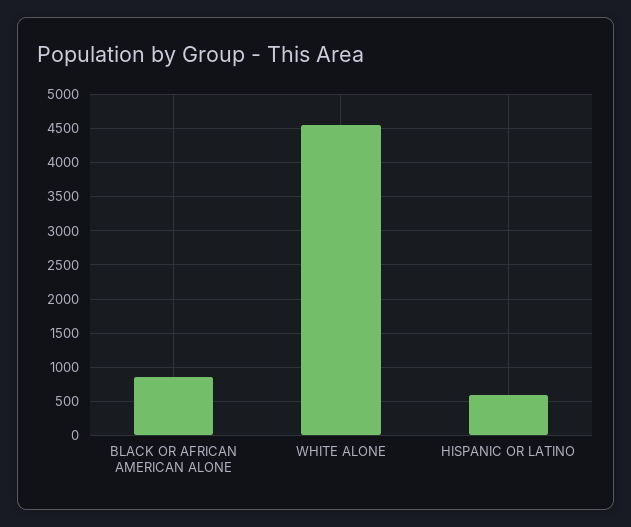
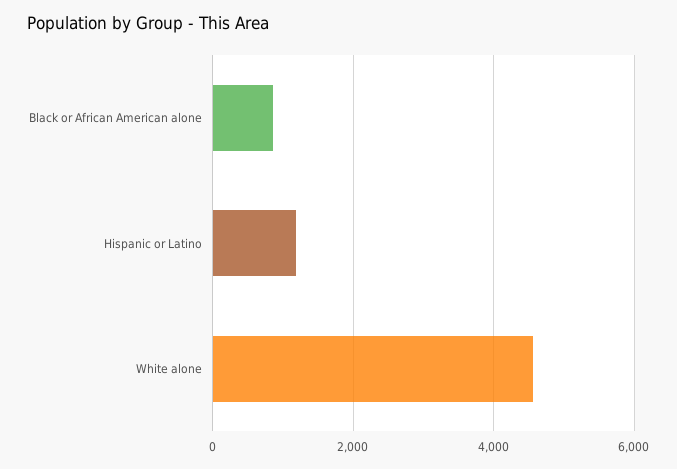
HISPANIC OR LATINO: 600 -> 1200

